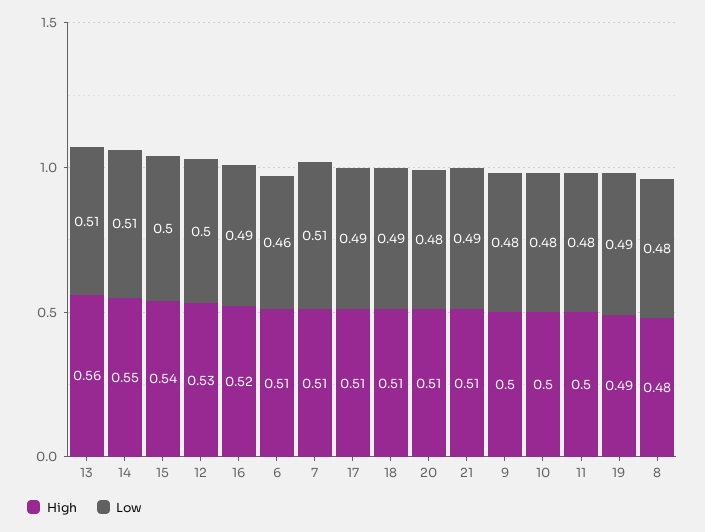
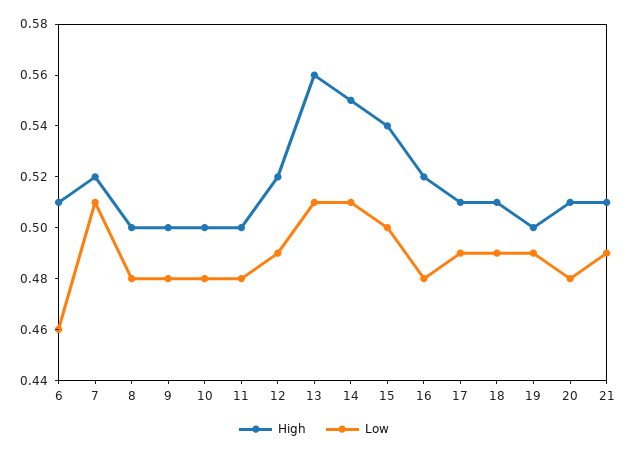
High, 12: 0.53 -> 0.52
Low, 12: 0.5 -> 0.49
Low, 16: 0.49 -> 0.48
High, 7: 0.51 -> 0.52
High, 19: 0.49 -> 0.5
High, 8: 0.48 -> 0.5

